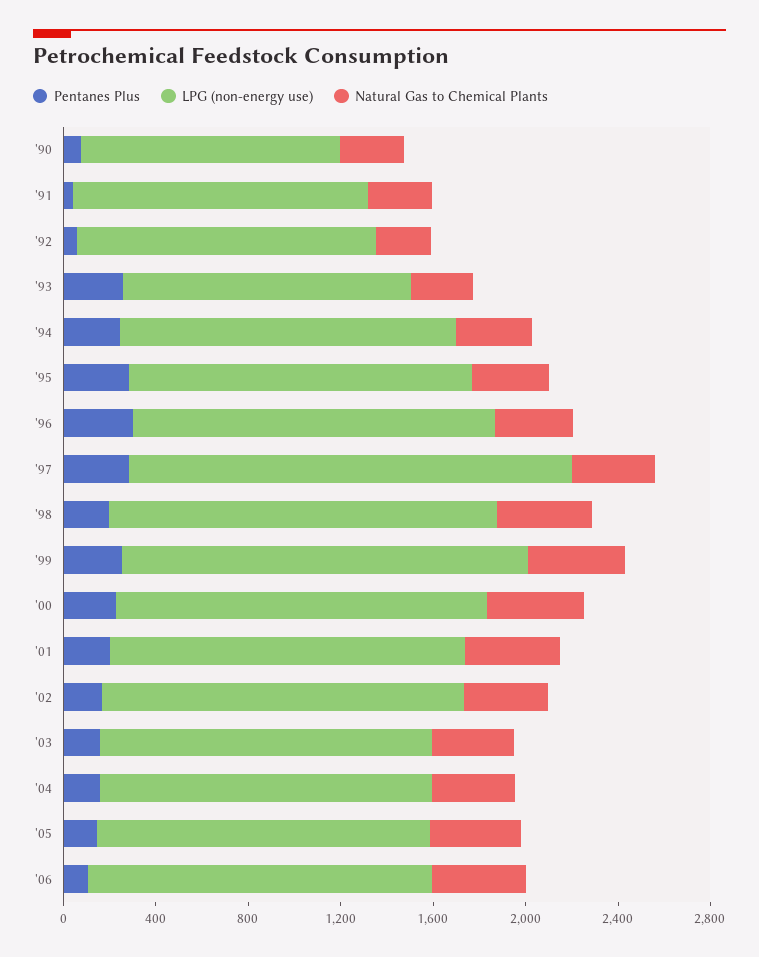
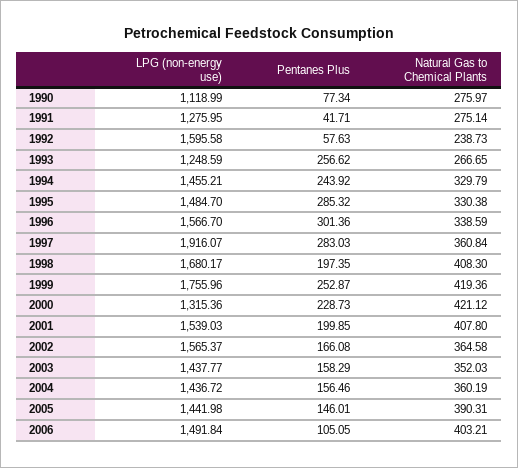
LPG (non-energy use), '92: 1300 -> 1595.58
LPG (non-energy use), '00: 1600 -> 1315.36

